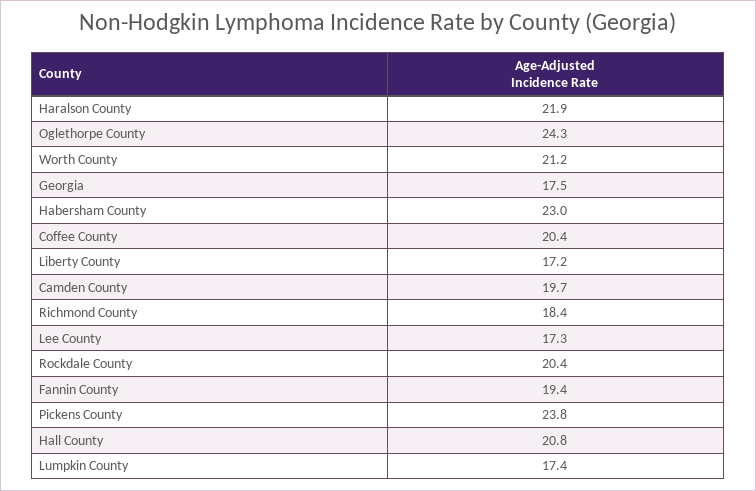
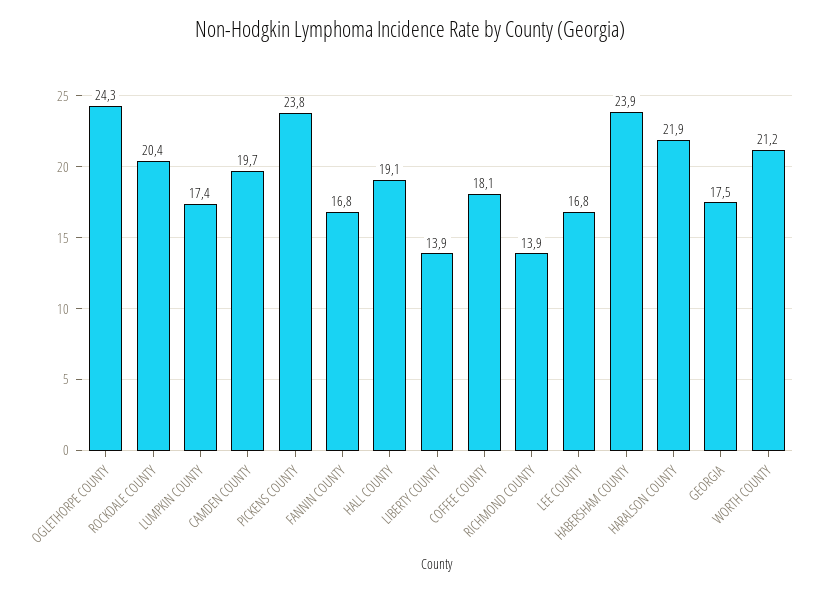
Habersham County: 23 -> 23.9
Coffee County: 20.4 -> 18.1
Liberty County: 17.2 -> 13.9
Richmond County: 18.4 -> 13.9
Lee County: 17.3 -> 16.8
Fannin County: 19.4 -> 16.8
Hall County: 20.8 -> 19.1

